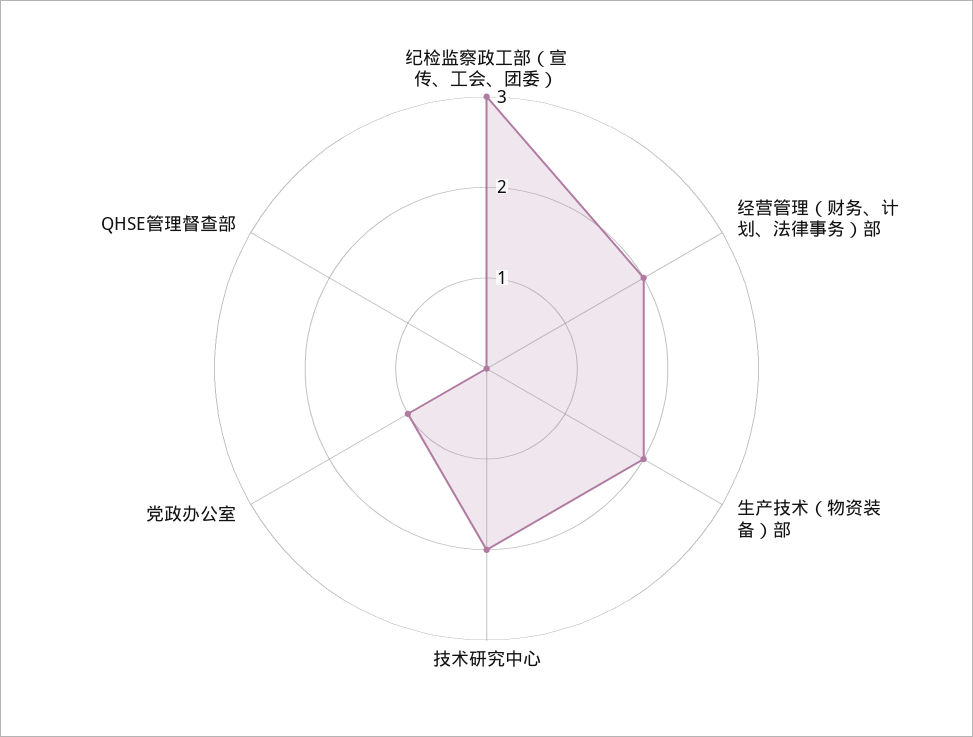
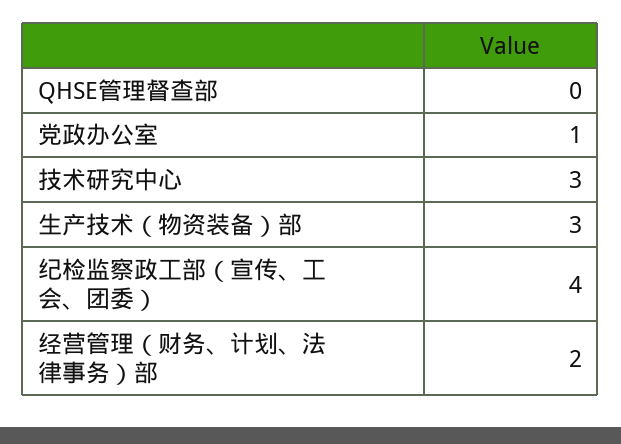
纪检监察政工部（宣传、工会、团委）: 3 -> 4
生产技术（物资装备）部: 2 -> 3
技术研究中心: 2 -> 3

